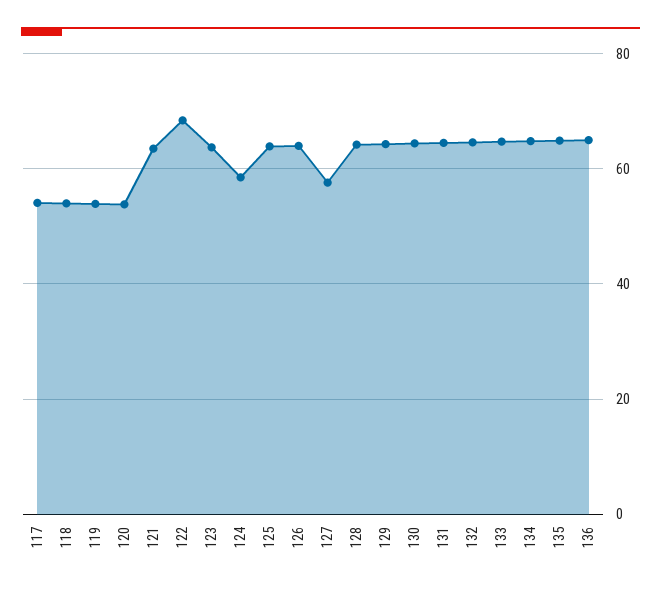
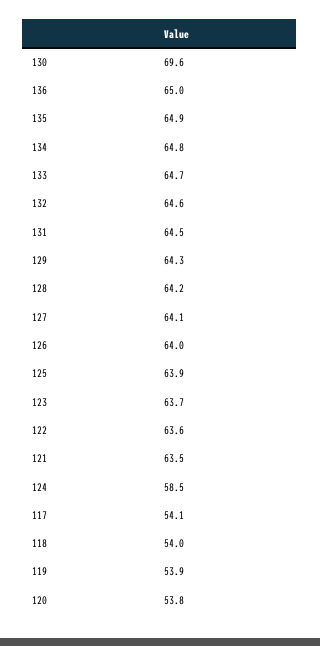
122: 68 -> 63.6
127: 58 -> 64.1
130: 64 -> 69.6

